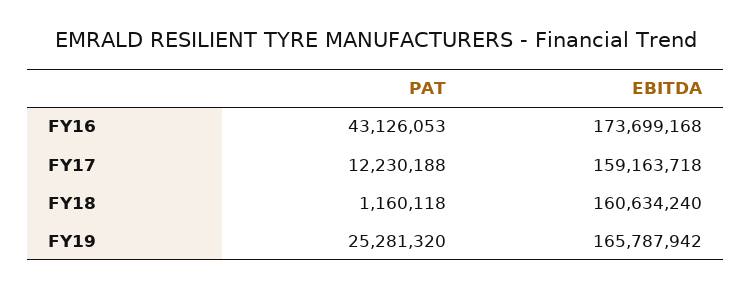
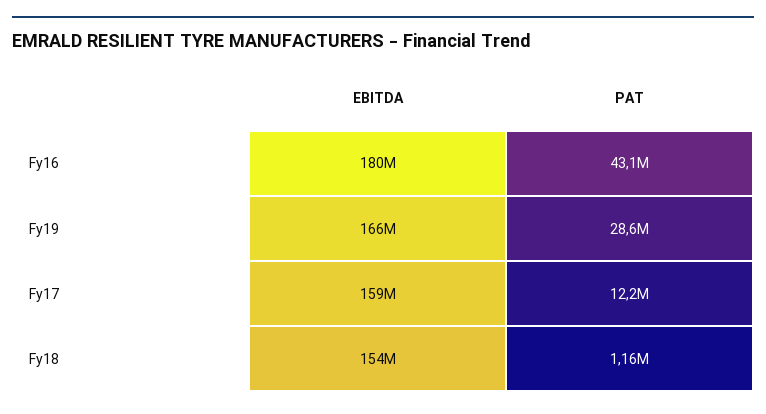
EBITDA, FY16: 173699168 -> 180000000
EBITDA, FY18: 160634240 -> 154000000
PAT, FY19: 25281320 -> 28600000

